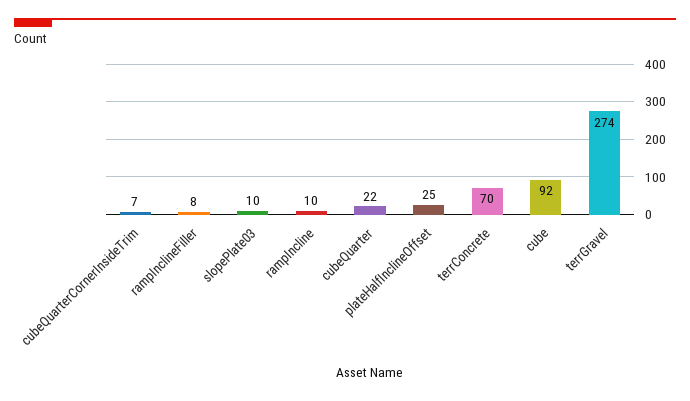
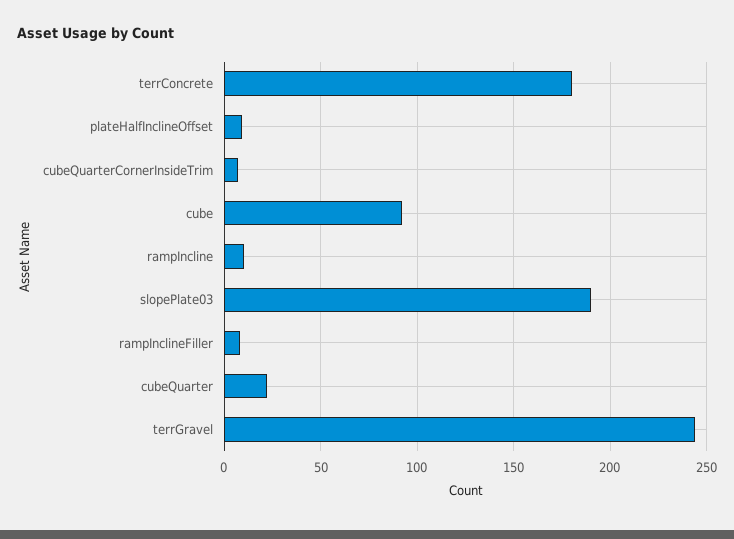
slopePlate03: 10 -> 190
plateHalfInclineOffset: 25 -> 10
terrConcrete: 70 -> 180
terrGravel: 274 -> 245

